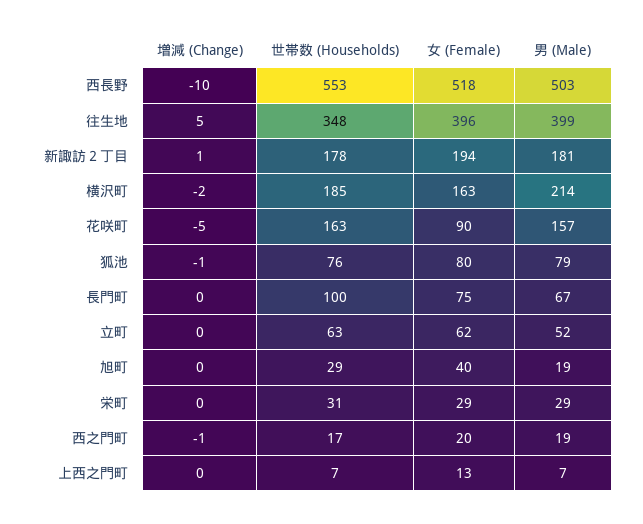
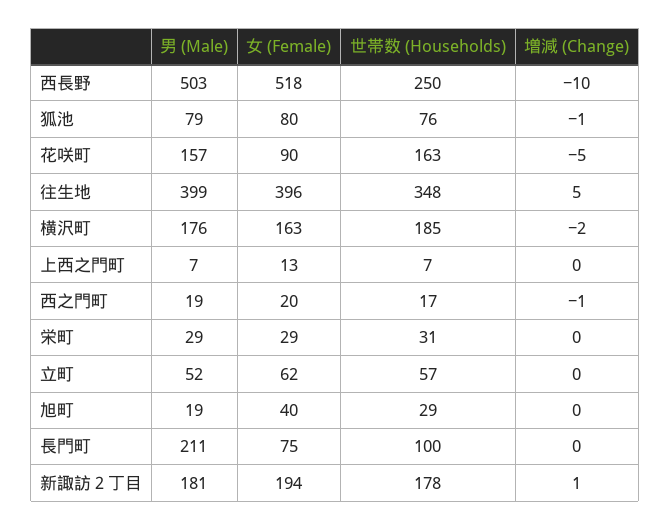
世帯数 (Households), 西長野: 553 -> 250
男 (Male), 横沢町: 214 -> 176
男 (Male), 長門町: 67 -> 211
世帯数 (Households), 立町: 63 -> 57

